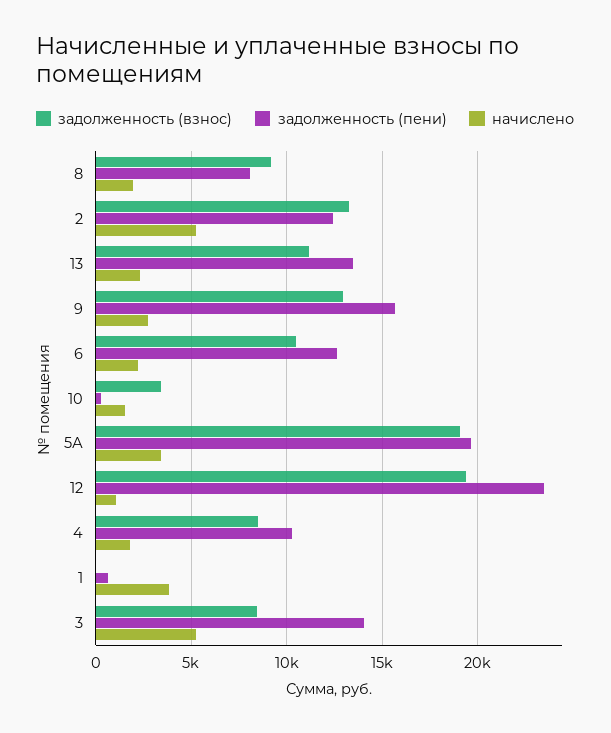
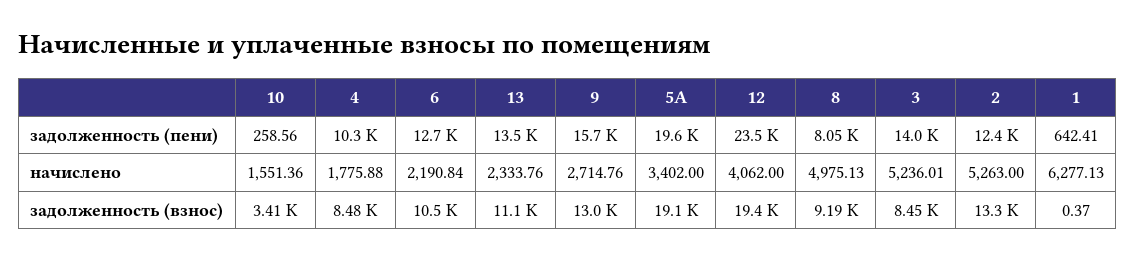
начислено, 8: 2000 -> 4975.13
начислено, 12: 1000 -> 4062
начислено, 1: 4000 -> 6277.13

